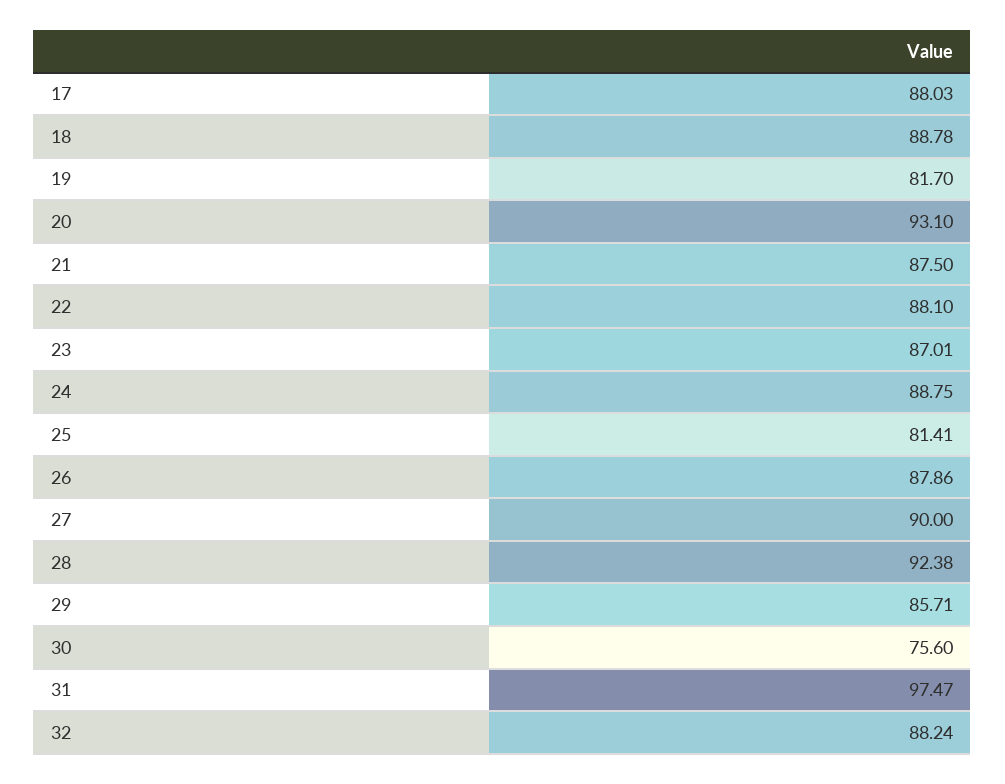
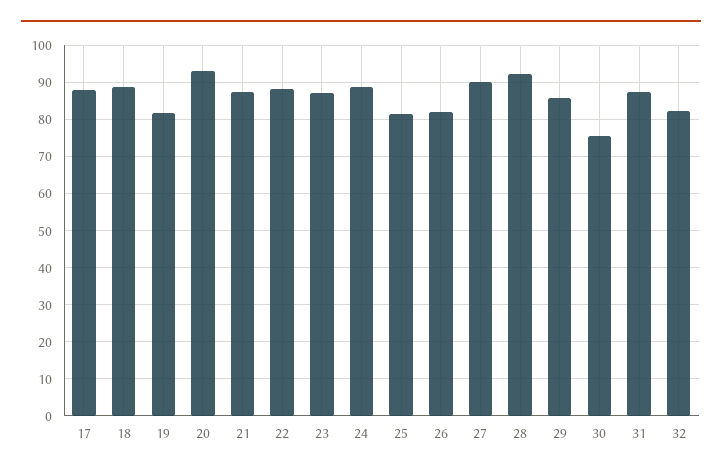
26: 87.86 -> 82
31: 97.47 -> 88
32: 88.24 -> 82

